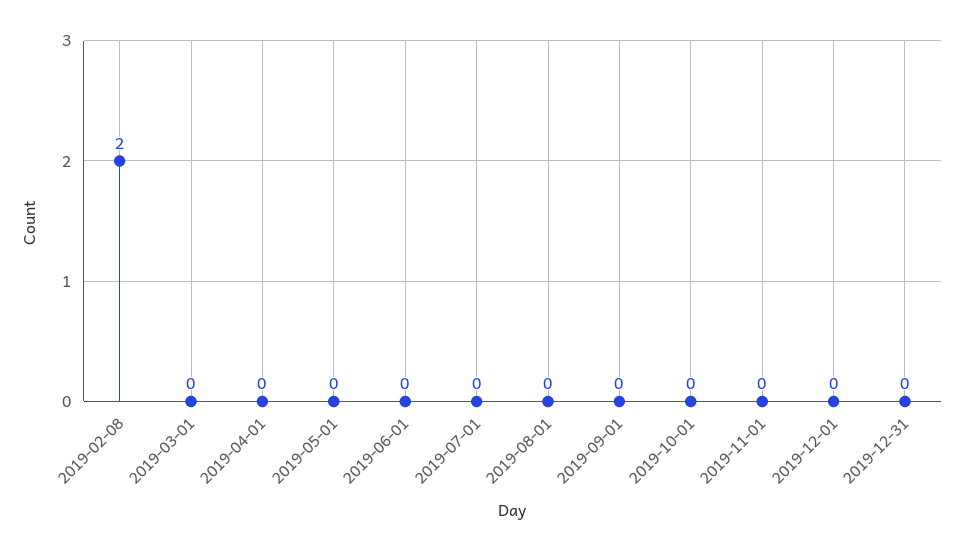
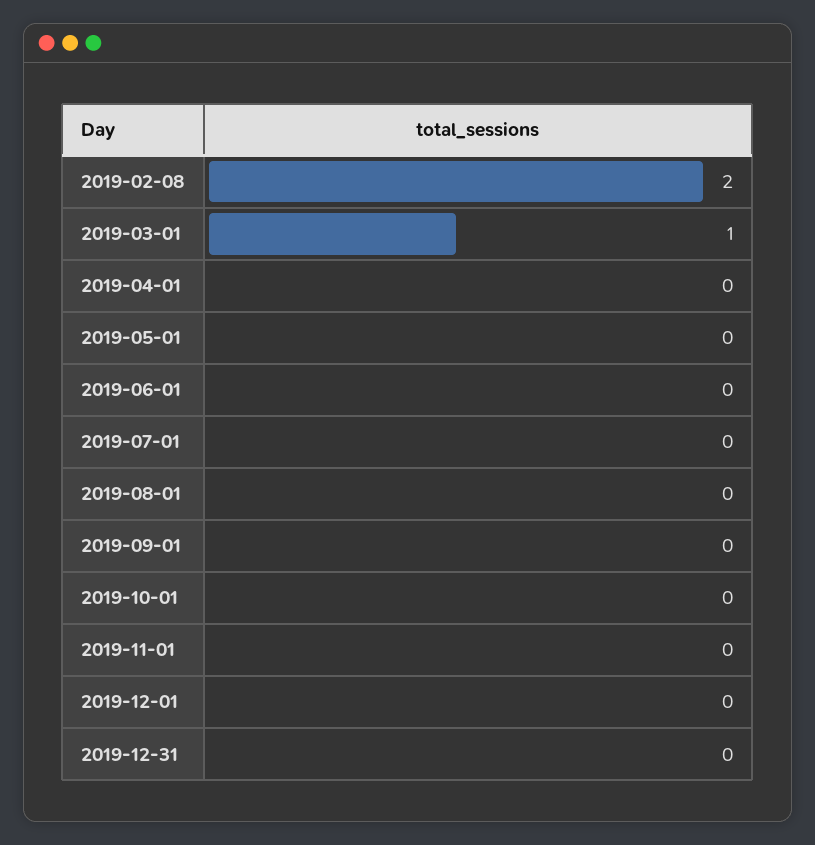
2019-03-01: 0 -> 1

